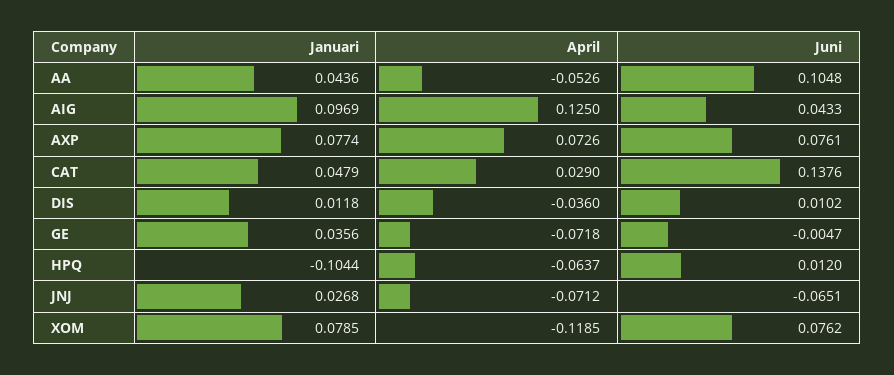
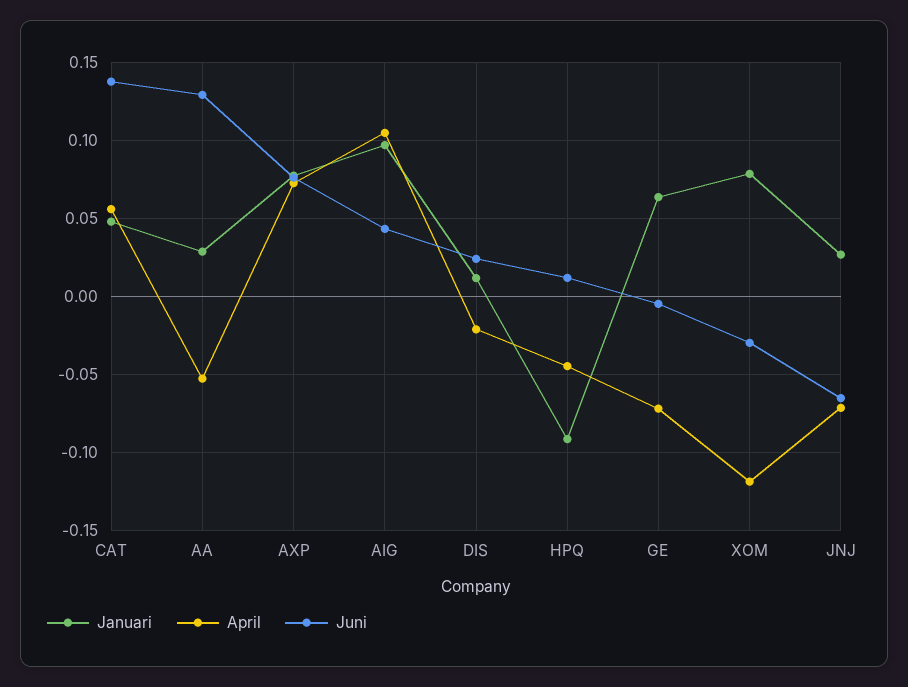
Januari, AA: 0.0436 -> 0.03
Juni, AA: 0.1048 -> 0.13
April, AIG: 0.125 -> 0.105
April, CAT: 0.029 -> 0.055
April, DIS: -0.036 -> -0.02
Juni, DIS: 0.0102 -> 0.025
Januari, GE: 0.0356 -> 0.065
Januari, HPQ: -0.1044 -> -0.09
April, HPQ: -0.0637 -> -0.045
Juni, XOM: 0.0762 -> -0.03

